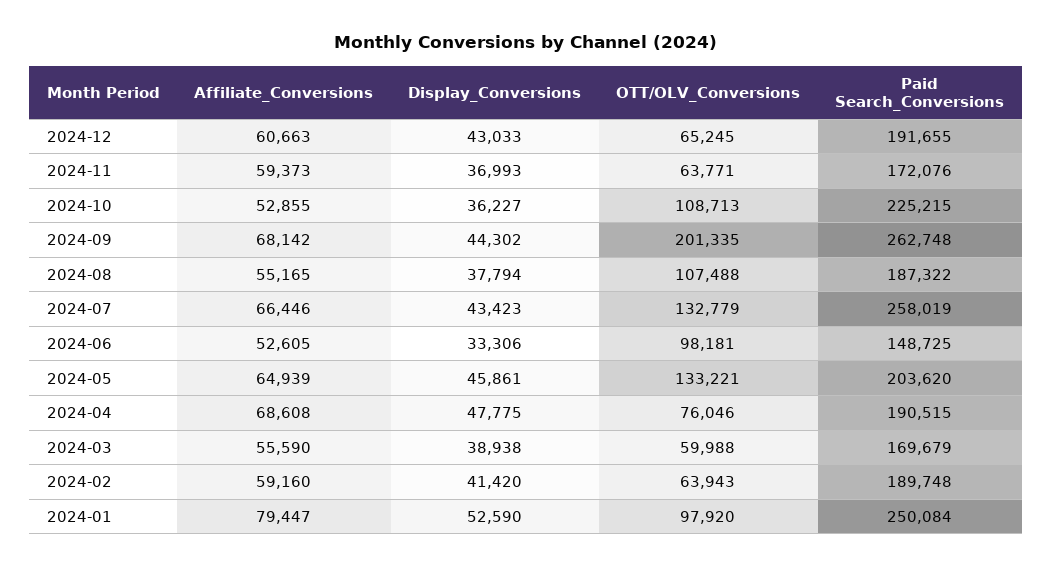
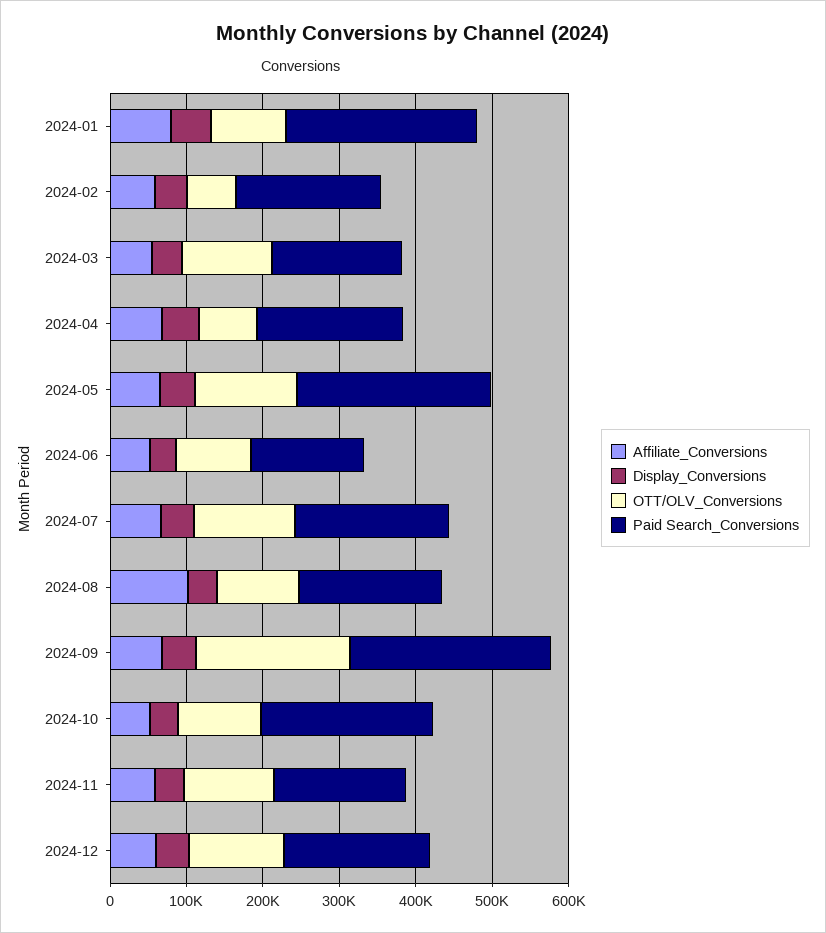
OTT/OLV_Conversions, 2024-12: 65245 -> 120000
OTT/OLV_Conversions, 2024-11: 63771 -> 120000
Affiliate_Conversions, 2024-08: 55165 -> 100000
Paid Search_Conversions, 2024-07: 258019 -> 200000
Paid Search_Conversions, 2024-05: 203620 -> 260000
OTT/OLV_Conversions, 2024-03: 59988 -> 120000

